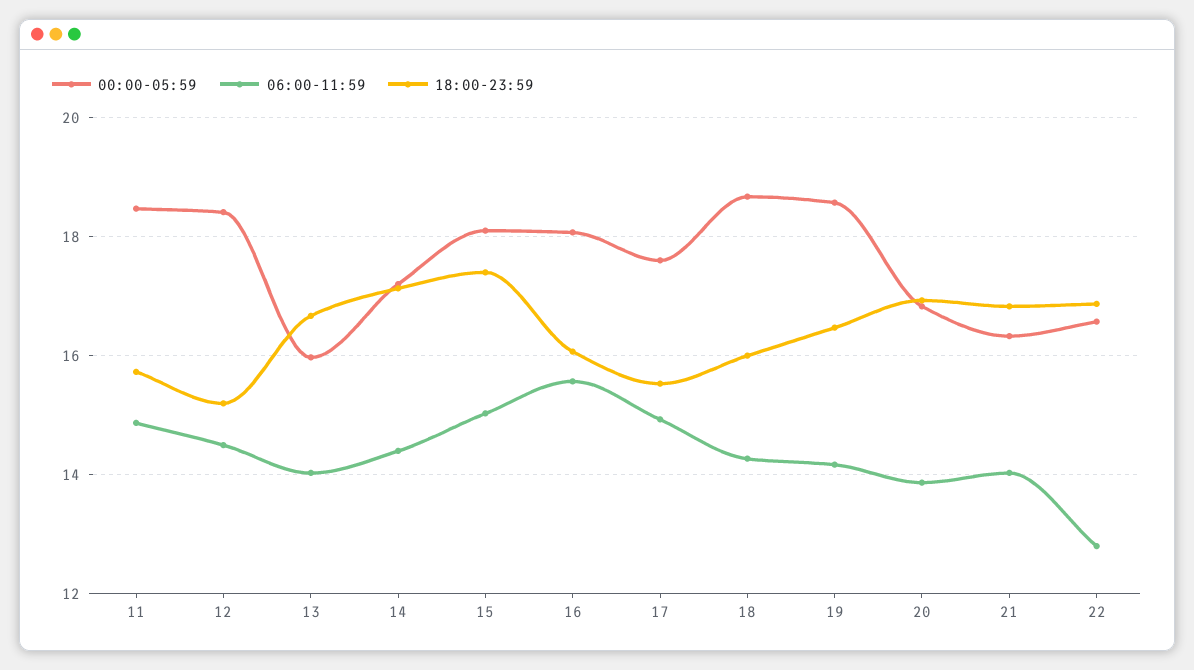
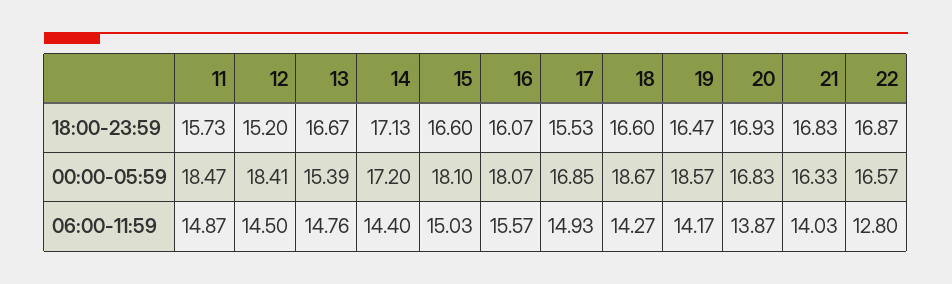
00:00-05:59, 13: 16 -> 15.39
06:00-11:59, 13: 14 -> 14.76
18:00-23:59, 15: 17.4 -> 16.6
00:00-05:59, 17: 17.6 -> 16.85
18:00-23:59, 18: 16 -> 16.6

